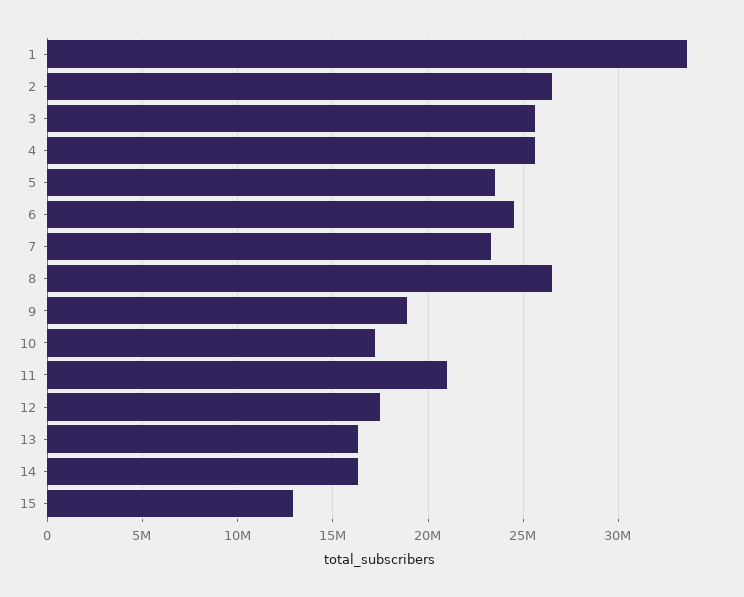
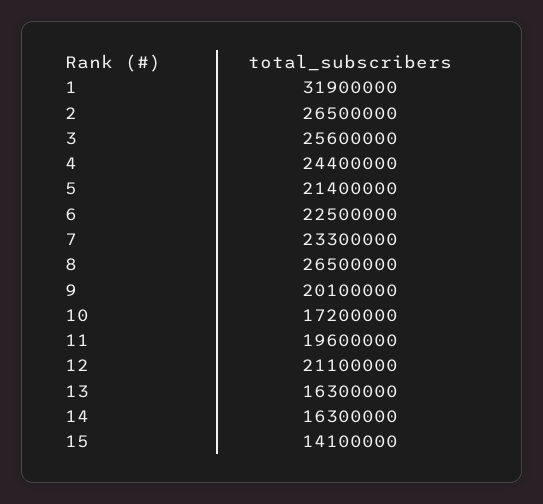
1: 33500000 -> 31900000
4: 25500000 -> 24400000
5: 23500000 -> 21400000
6: 24500000 -> 22500000
9: 19000000 -> 20100000
11: 21000000 -> 19600000
12: 17500000 -> 21100000
15: 13000000 -> 14100000

